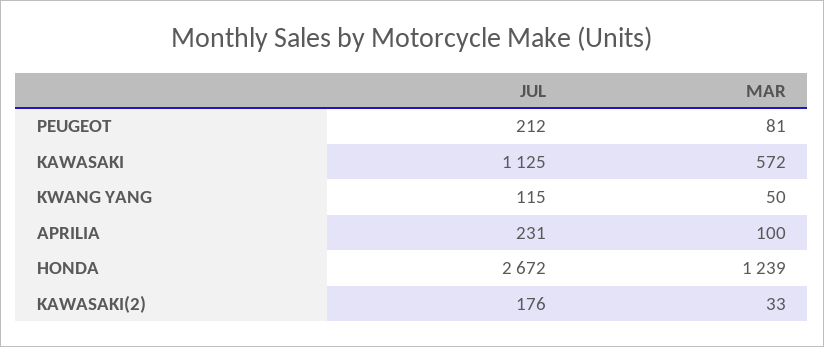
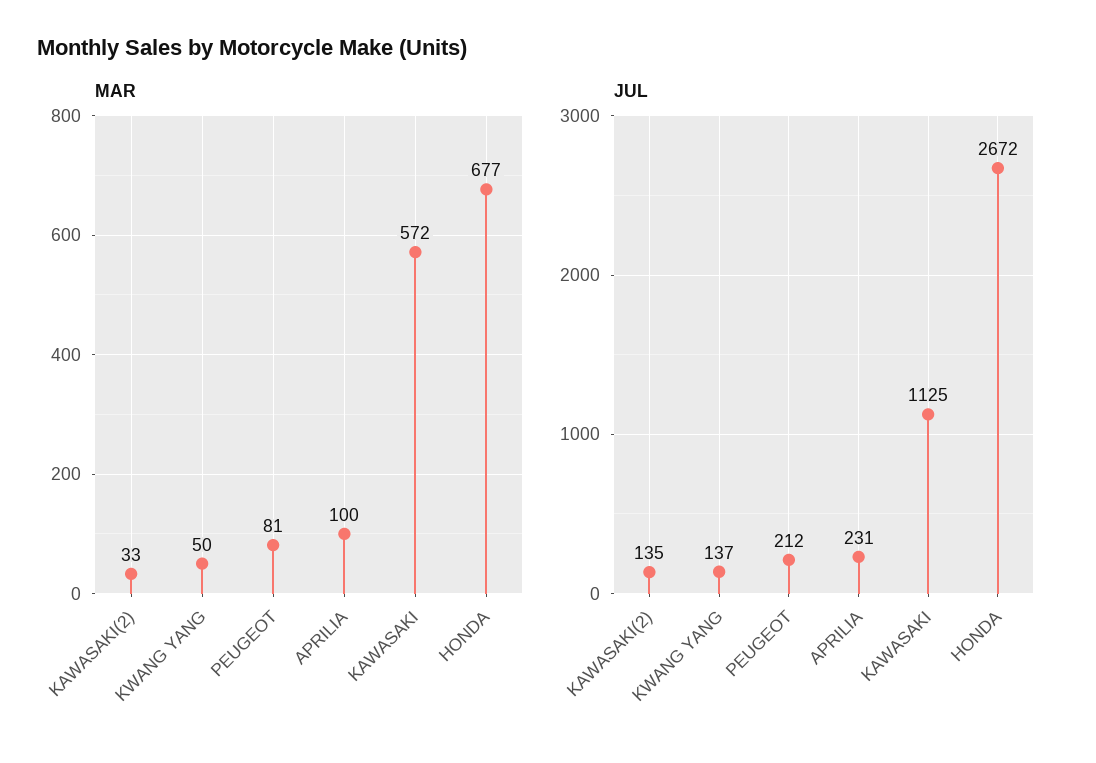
JUL, KWANG YANG: 115 -> 137
MAR, HONDA: 1239 -> 677
JUL, KAWASAKI(2): 176 -> 135

